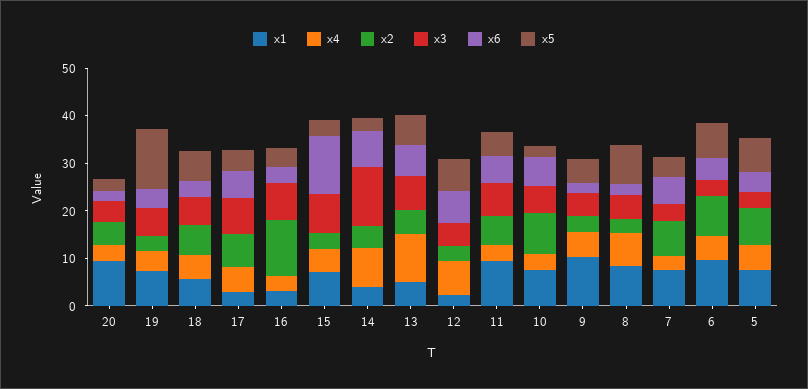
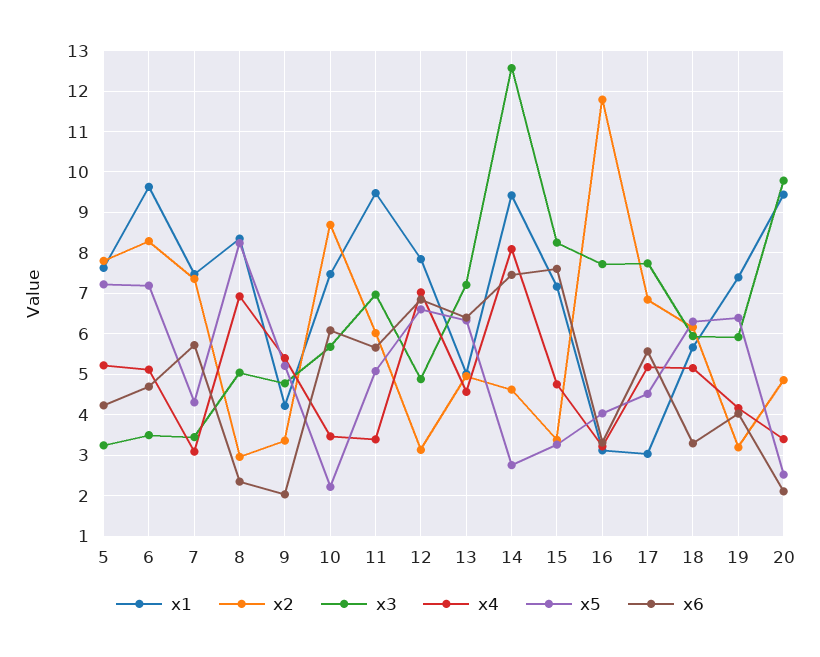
x3, 20: 4 -> 9.8
x5, 19: 12 -> 6.4
x6, 15: 12 -> 7.6
x1, 14: 4 -> 9.4
x4, 13: 10 -> 4.6
x1, 12: 2 -> 7.8
x1, 9: 10 -> 4.2

